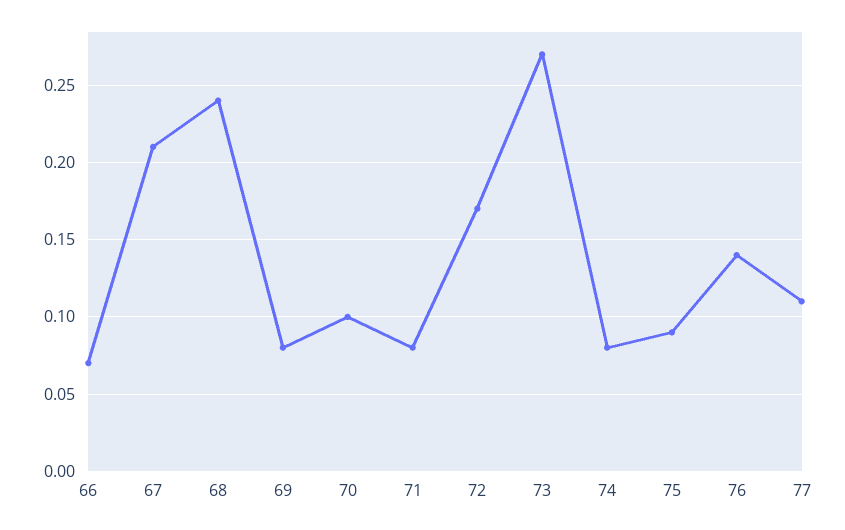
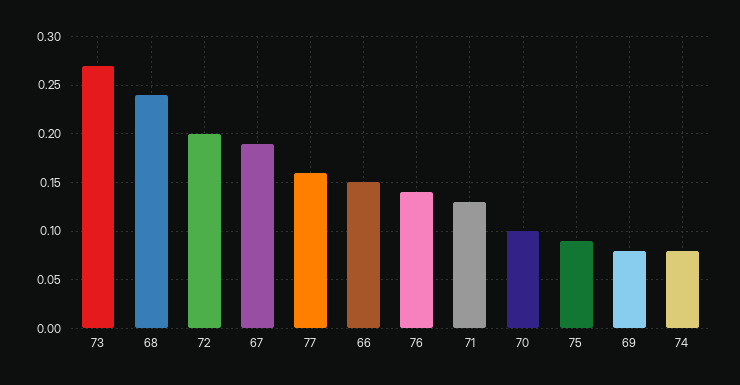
66: 0.07 -> 0.15
67: 0.21 -> 0.19
71: 0.08 -> 0.13
72: 0.17 -> 0.2
77: 0.11 -> 0.16

